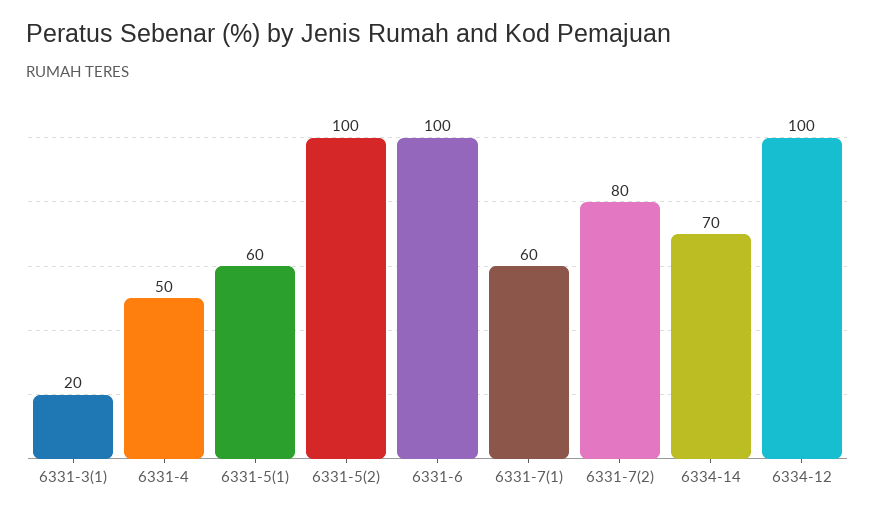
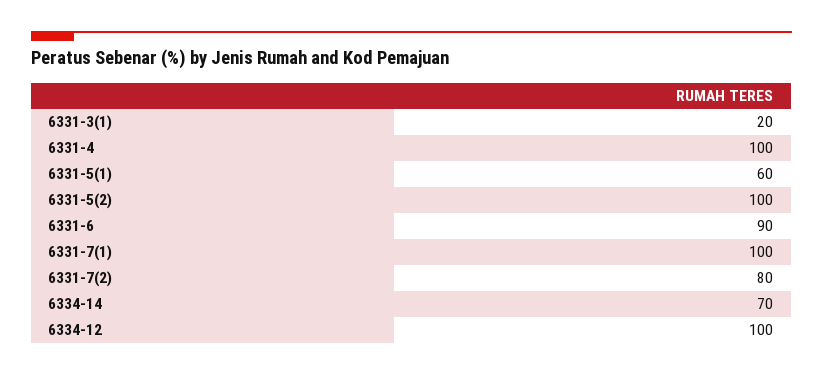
6331-4: 50 -> 100
6331-6: 100 -> 90
6331-7(1): 60 -> 100

